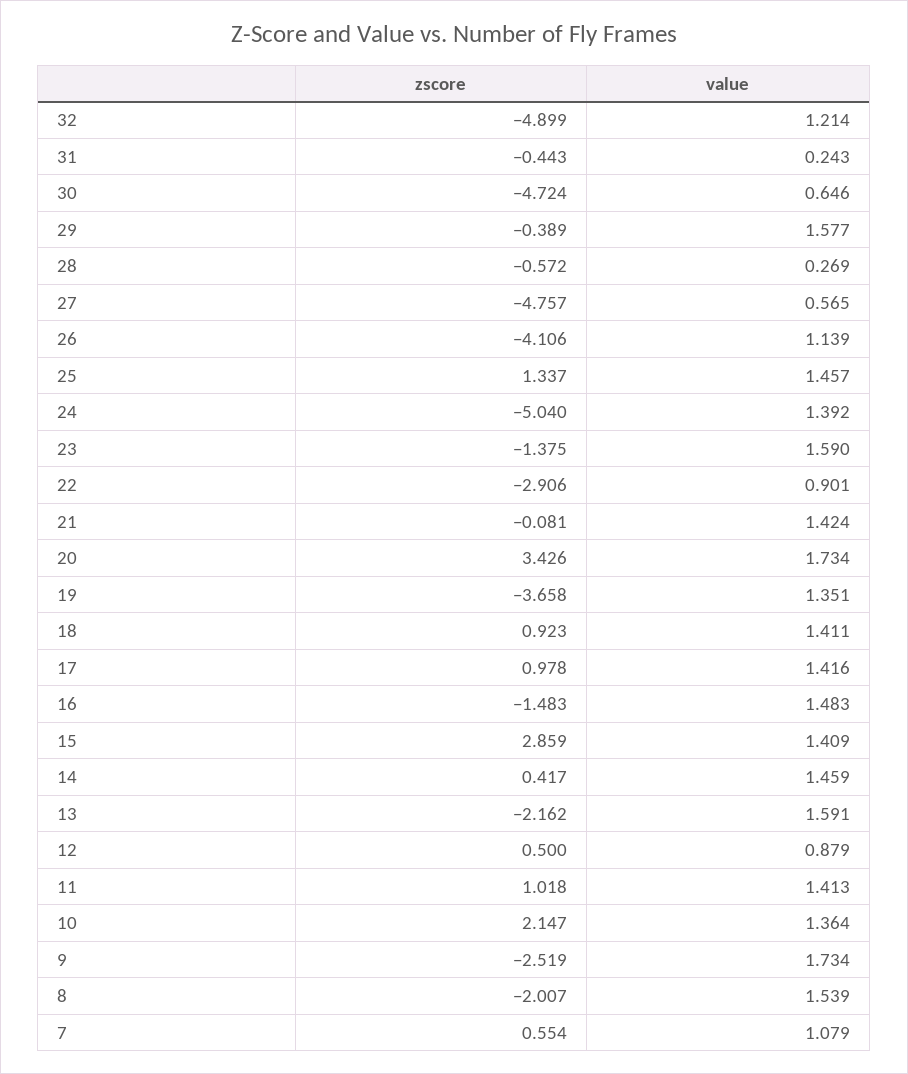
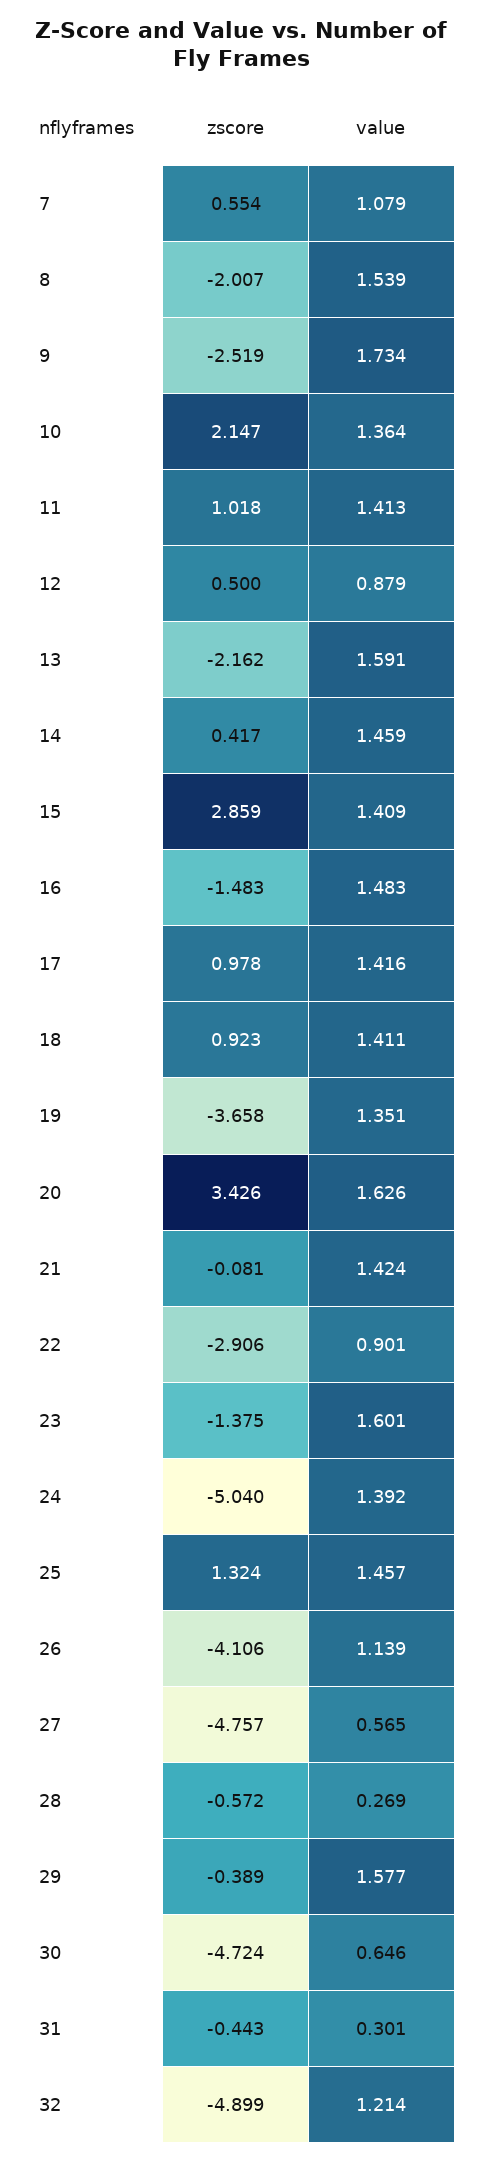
value, 31: 0.243 -> 0.301
zscore, 25: 1.337 -> 1.324
value, 23: 1.59 -> 1.601
value, 20: 1.734 -> 1.626

